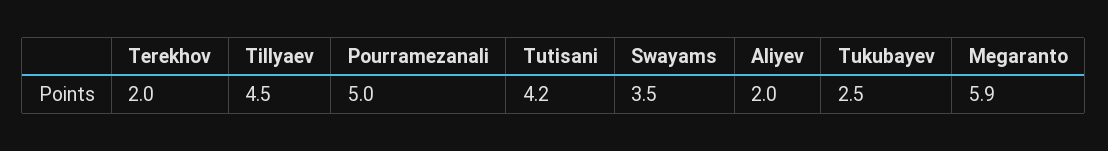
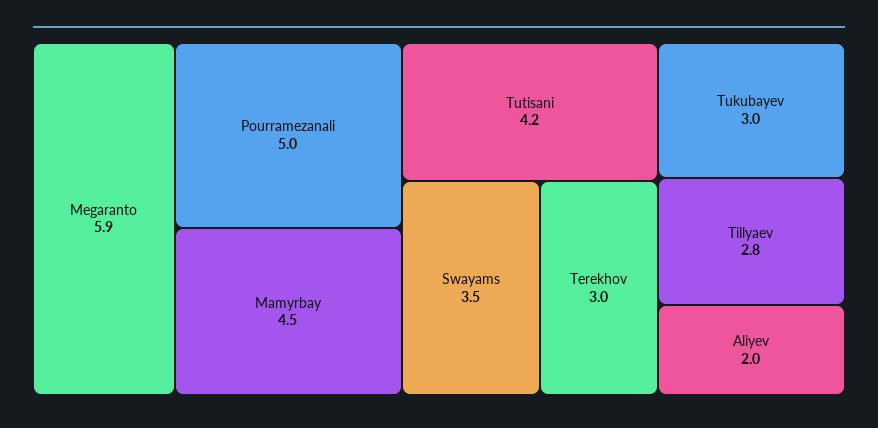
Terekhov: 2 -> 3
Tillyaev: 4.5 -> 2.8
Tukubayev: 2.5 -> 3
Mamyrbay: none -> 4.5

